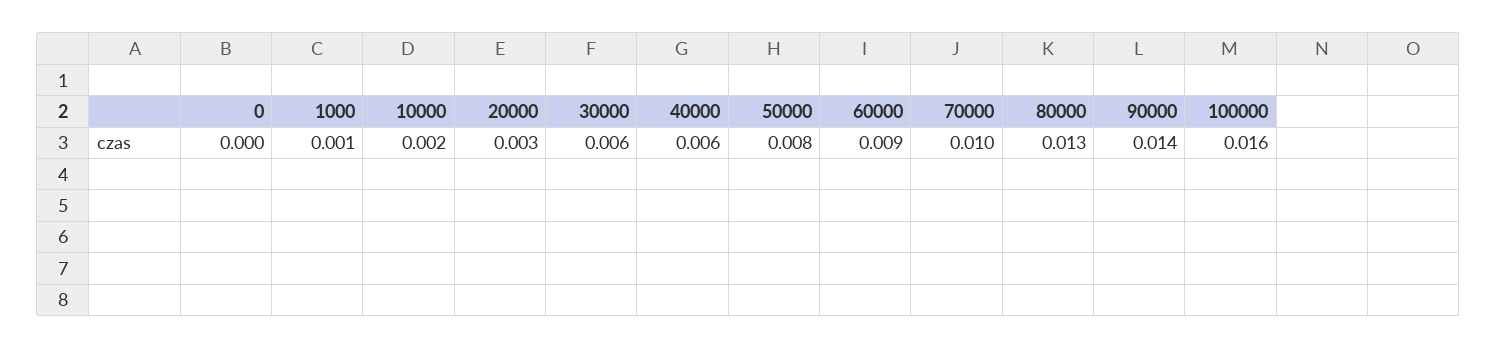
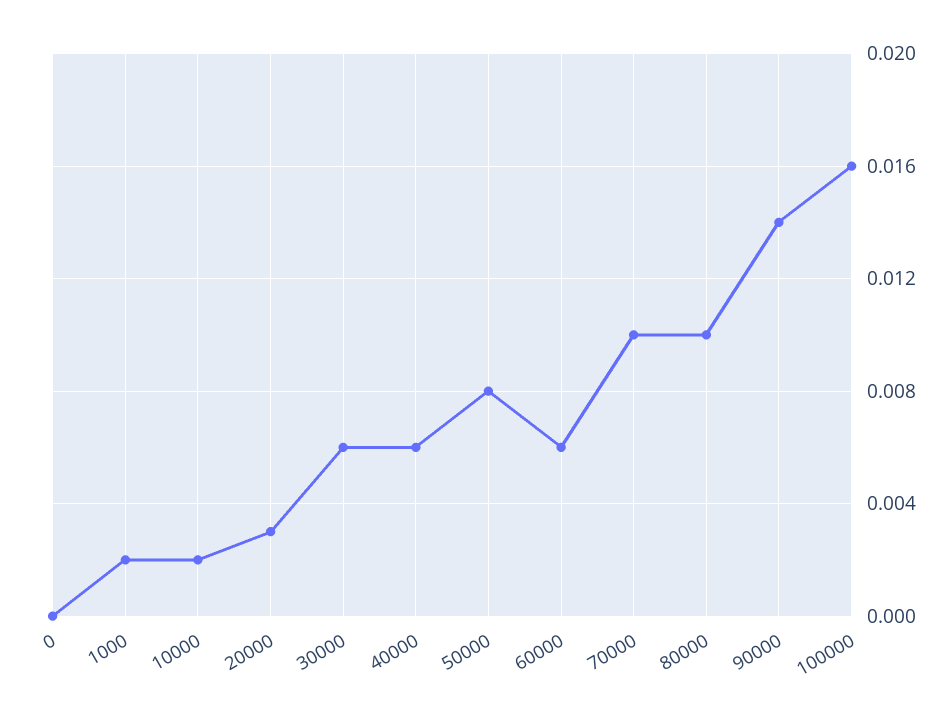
1000: 0.001 -> 0.002
60000: 0.009 -> 0.006
80000: 0.013 -> 0.01

